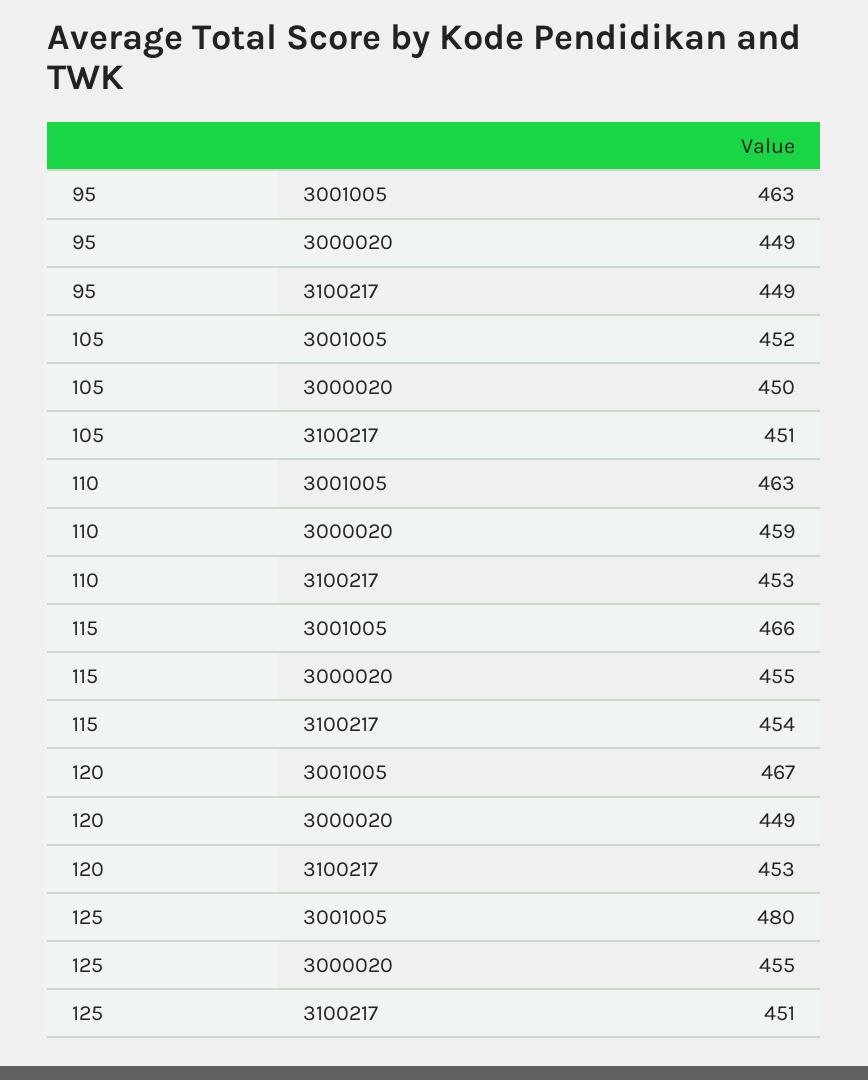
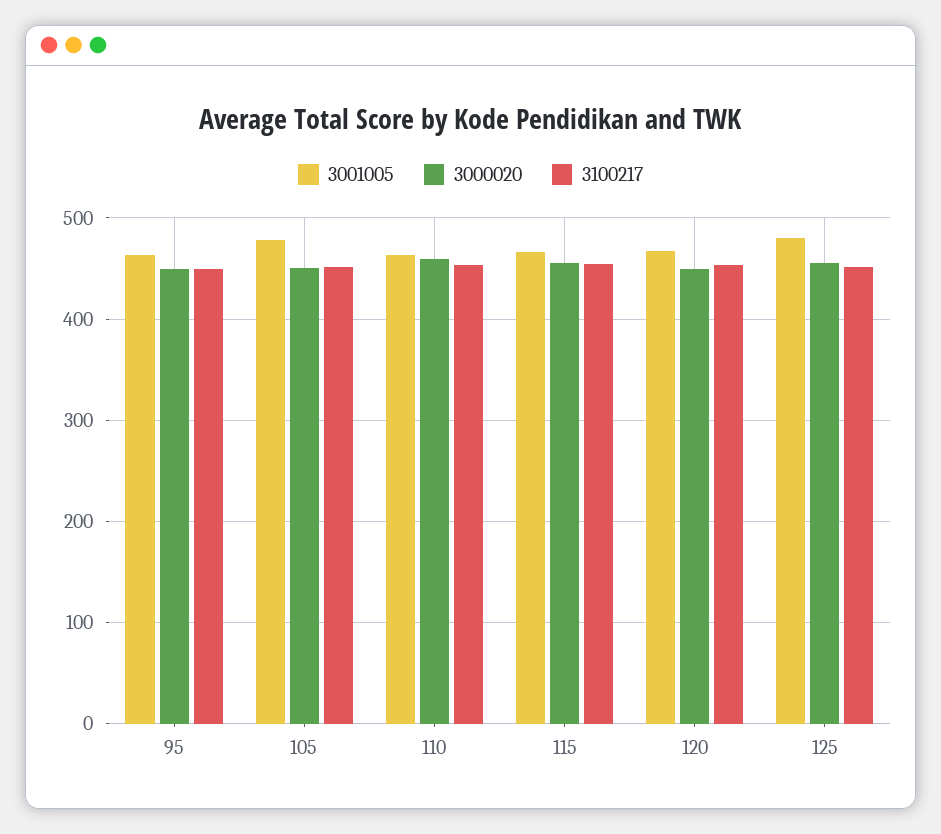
3001005, 105: 452 -> 480

